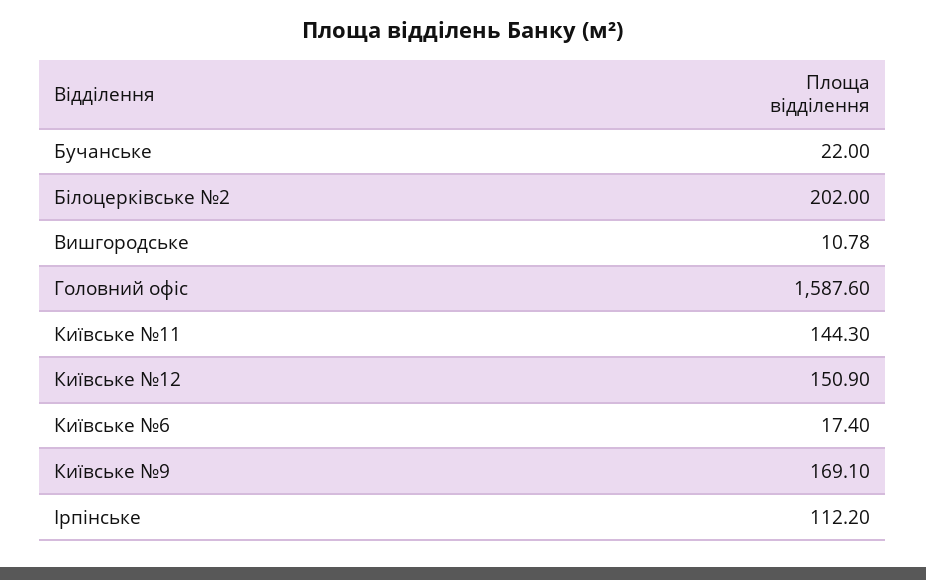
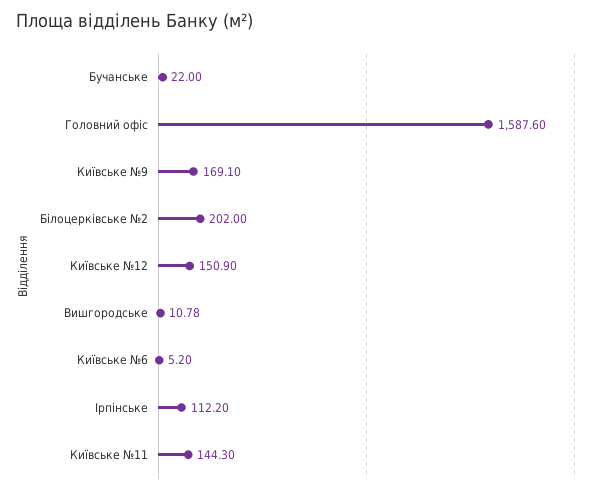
Київське №6: 17.4 -> 5.2

